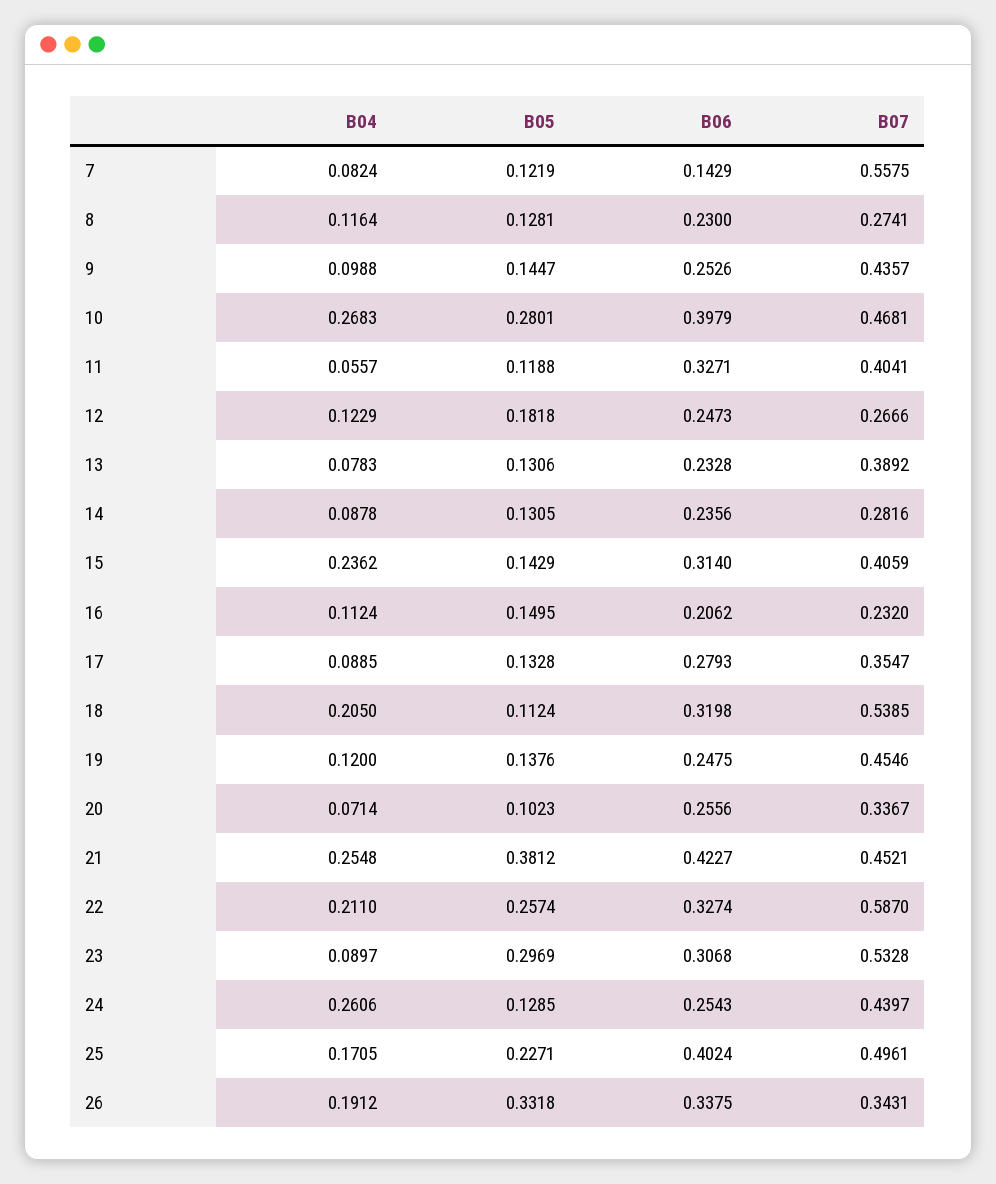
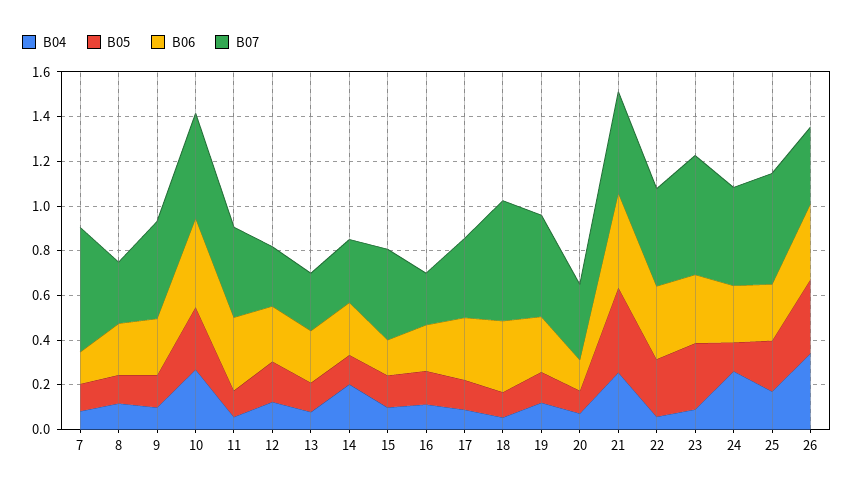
B07, 13: 0.3892 -> 0.25
B04, 14: 0.0878 -> 0.2
B04, 15: 0.2362 -> 0.1
B06, 15: 0.314 -> 0.15
B04, 18: 0.205 -> 0.05
B06, 20: 0.2556 -> 0.15
B04, 22: 0.211 -> 0.05
B07, 22: 0.587 -> 0.45
B06, 25: 0.4024 -> 0.25
B04, 26: 0.1912 -> 0.35

